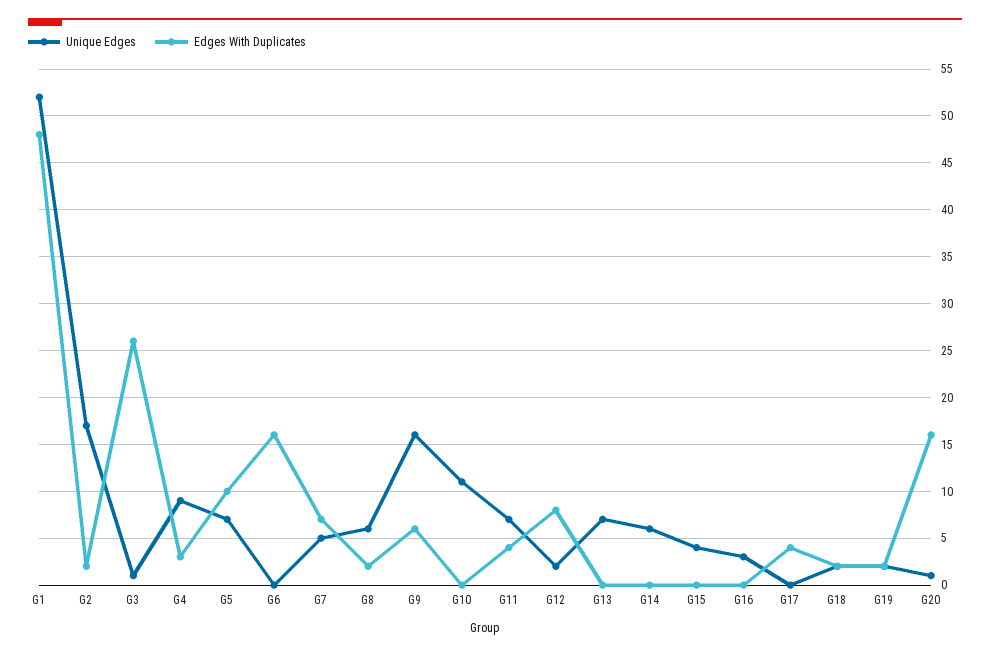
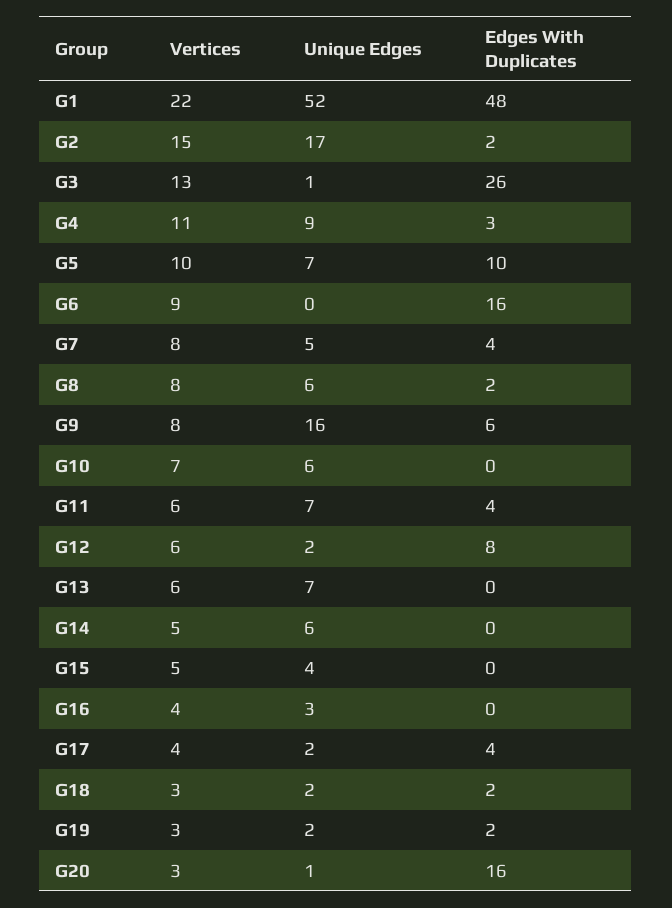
Edges With Duplicates, G7: 7 -> 4
Unique Edges, G10: 11 -> 6
Unique Edges, G17: 0 -> 2
Vertices, G1: none -> 22
Vertices, G2: none -> 15
Vertices, G3: none -> 13
Vertices, G4: none -> 11
Vertices, G5: none -> 10
Vertices, G6: none -> 9
Vertices, G7: none -> 8
Vertices, G8: none -> 8
Vertices, G9: none -> 8
Vertices, G10: none -> 7
Vertices, G11: none -> 6
Vertices, G12: none -> 6
Vertices, G13: none -> 6
Vertices, G14: none -> 5
Vertices, G15: none -> 5
Vertices, G16: none -> 4
Vertices, G17: none -> 4
Vertices, G18: none -> 3
Vertices, G19: none -> 3
Vertices, G20: none -> 3

